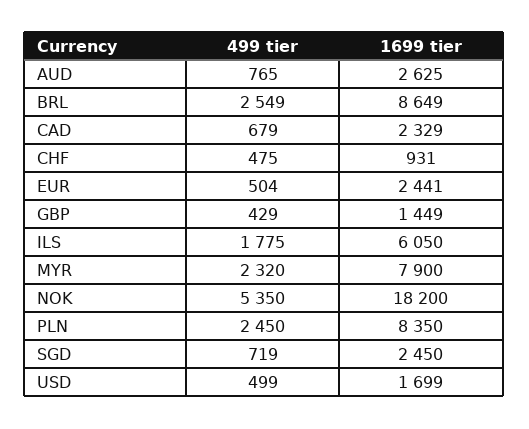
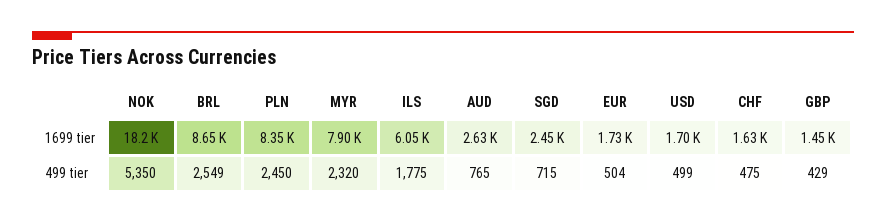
499 tier, CAD: 679 -> none
1699 tier, CAD: 2329 -> none
1699 tier, CHF: 931 -> 1630
1699 tier, EUR: 2441 -> 1730
499 tier, SGD: 719 -> 715

